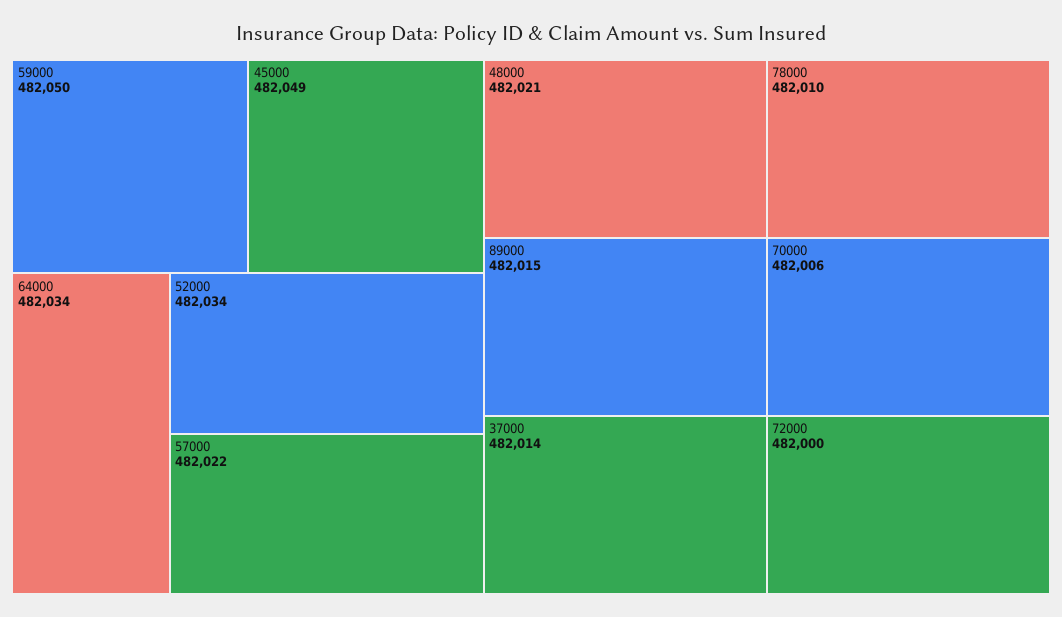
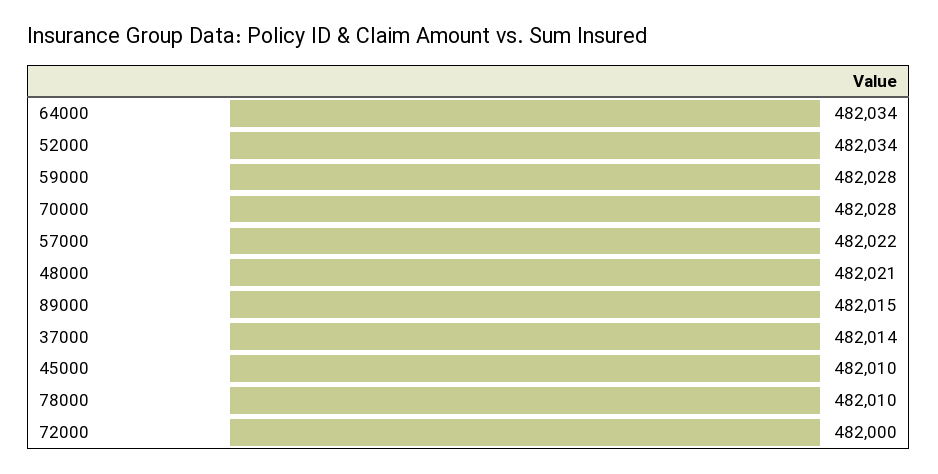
59000: 482050 -> 482028
45000: 482049 -> 482010
70000: 482006 -> 482028

